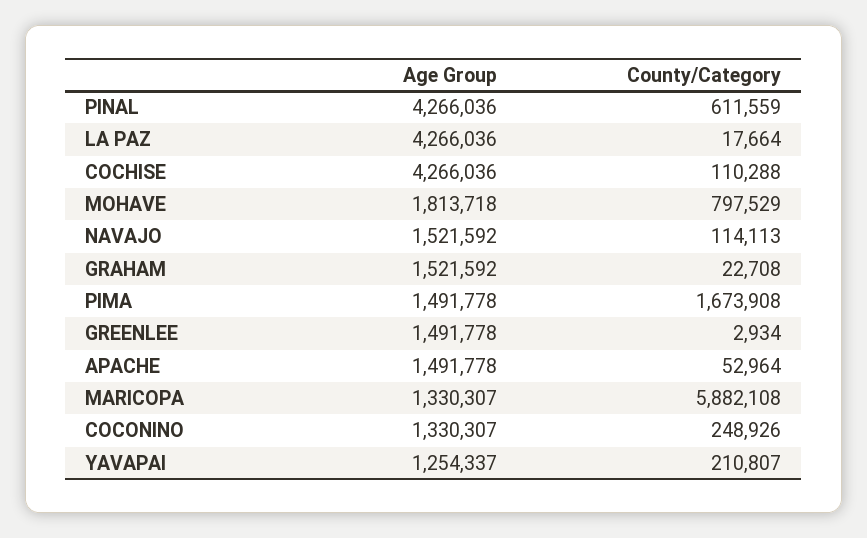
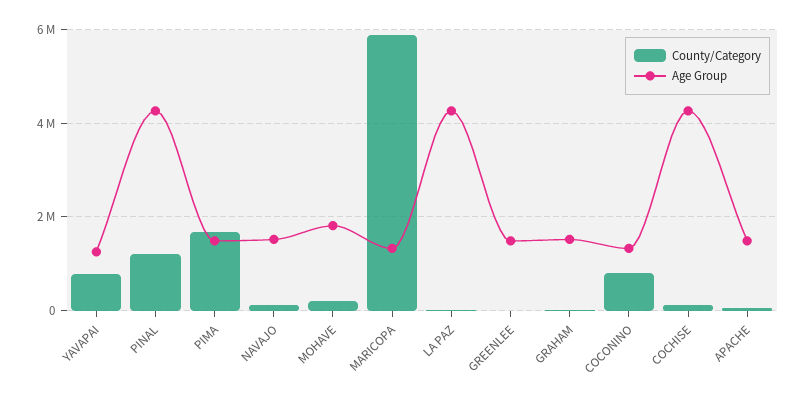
County/Category, PINAL: 611559 -> 1200000
County/Category, MOHAVE: 797529 -> 200000
County/Category, COCONINO: 248926 -> 800000
County/Category, YAVAPAI: 210807 -> 800000

